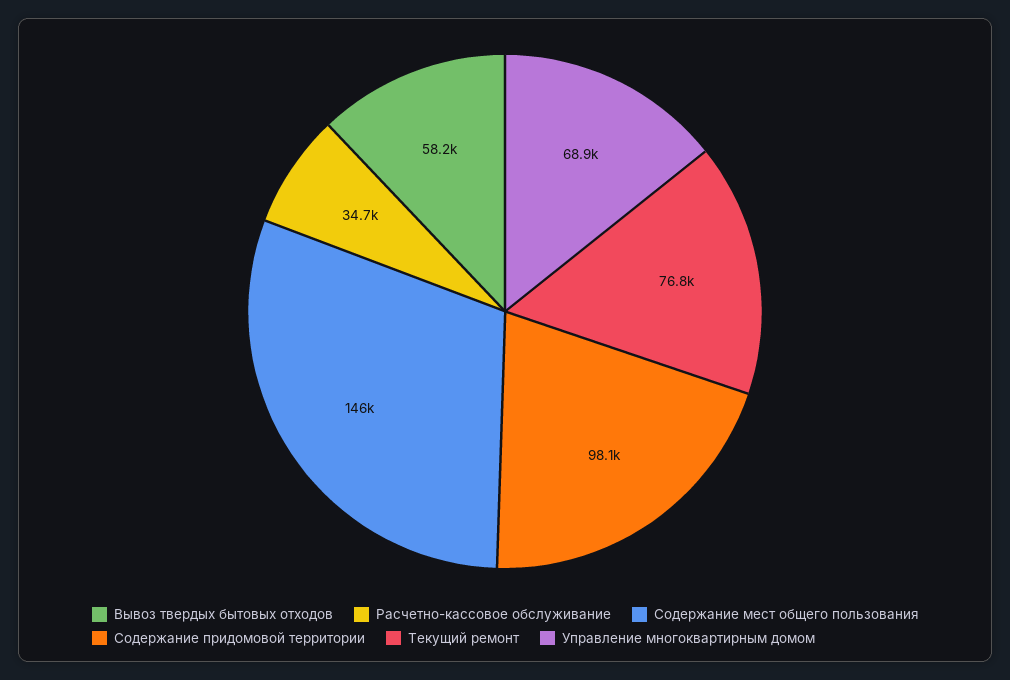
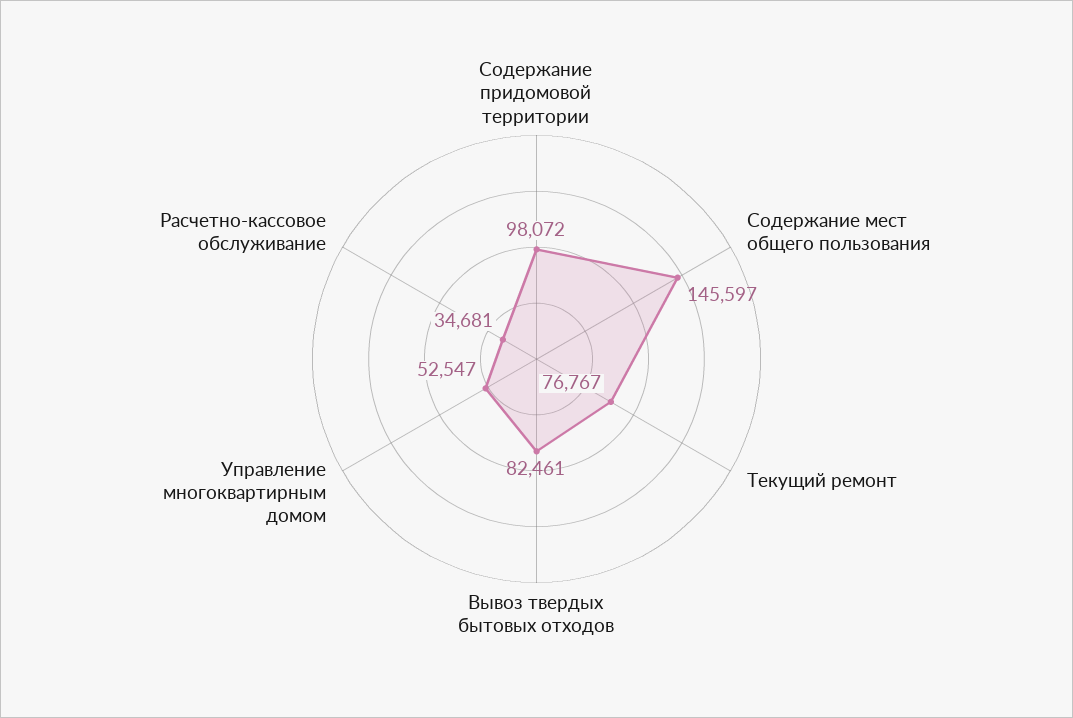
Вывоз твердых бытовых отходов: 58200 -> 82461
Управление многоквартирным домом: 68900 -> 52547

